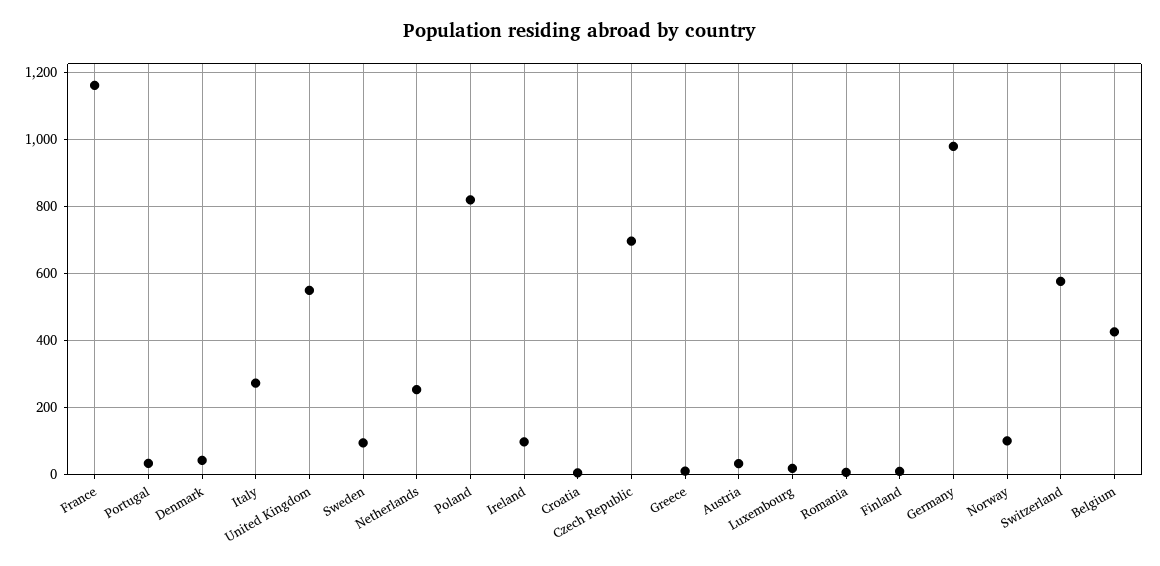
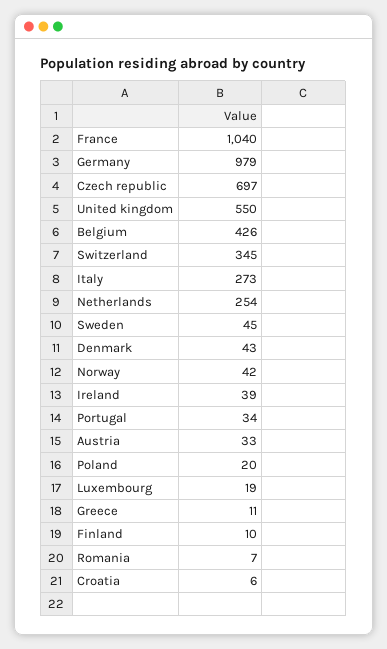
France: 1160 -> 1040
Sweden: 100 -> 45
Poland: 820 -> 20
Ireland: 100 -> 39
Norway: 100 -> 42
Switzerland: 580 -> 345

